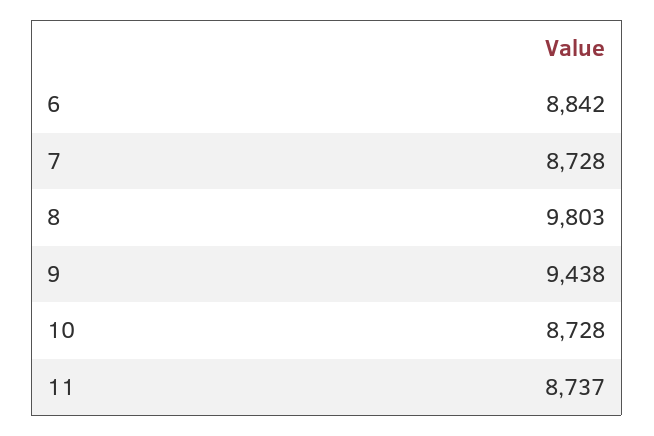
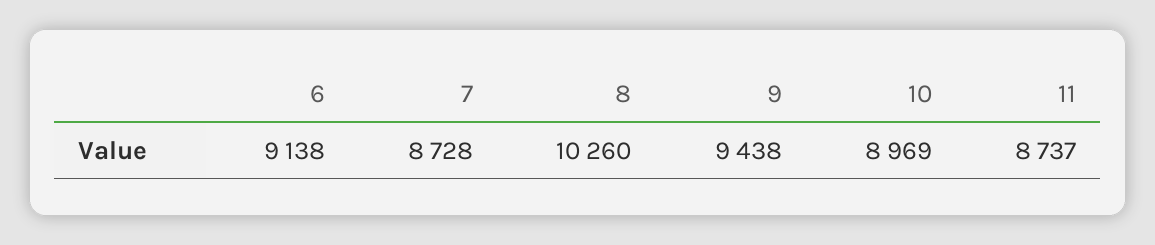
6: 8842 -> 9138
8: 9803 -> 10260
10: 8728 -> 8969

